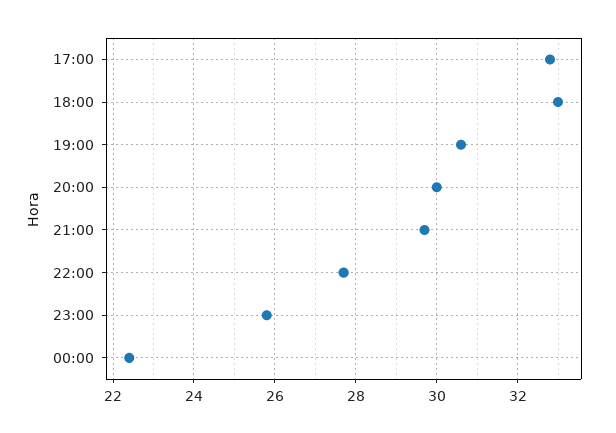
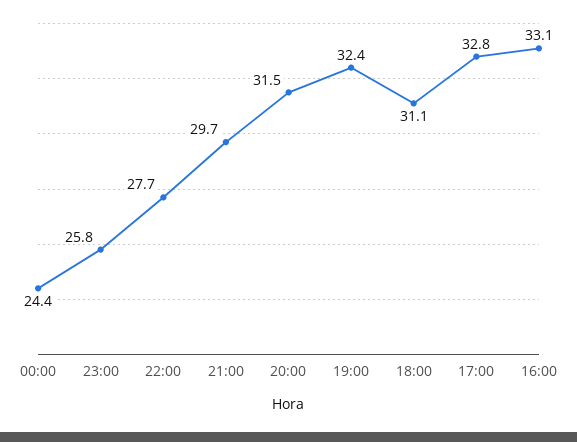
18:00: 33 -> 31.1
19:00: 30.5 -> 32.4
20:00: 30 -> 31.5
00:00: 22.5 -> 24.4
16:00: none -> 33.1

